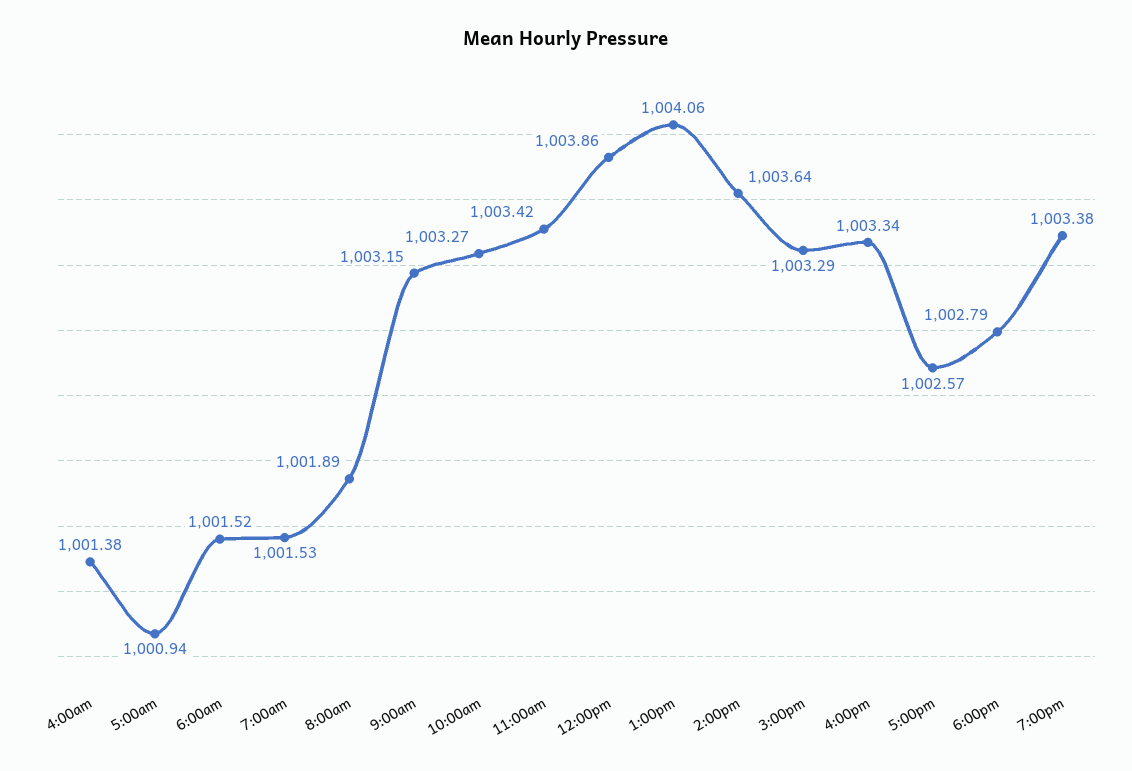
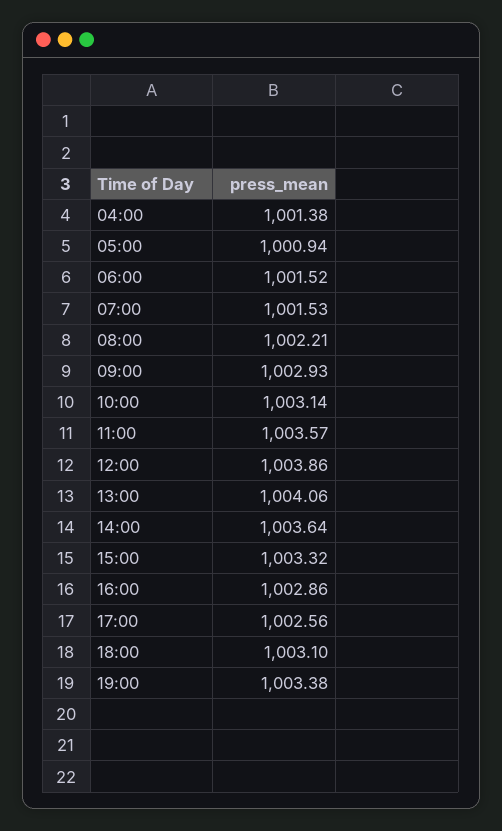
8:00am: 1001.89 -> 1002.21
9:00am: 1003.15 -> 1002.93
10:00am: 1003.27 -> 1003.14
11:00am: 1003.42 -> 1003.57
3:00pm: 1003.29 -> 1003.32
4:00pm: 1003.34 -> 1002.86
5:00pm: 1002.57 -> 1002.56
6:00pm: 1002.79 -> 1003.1

